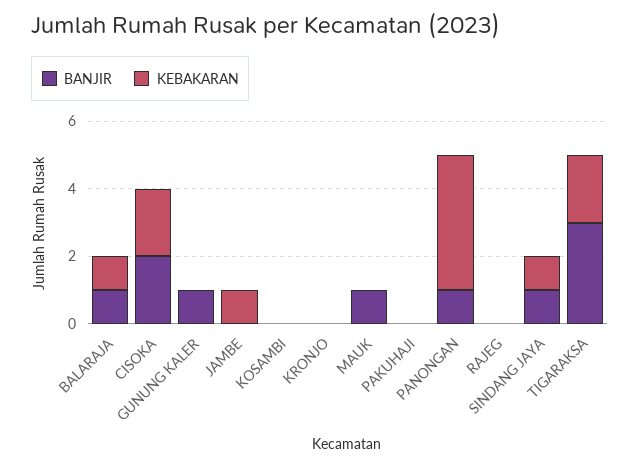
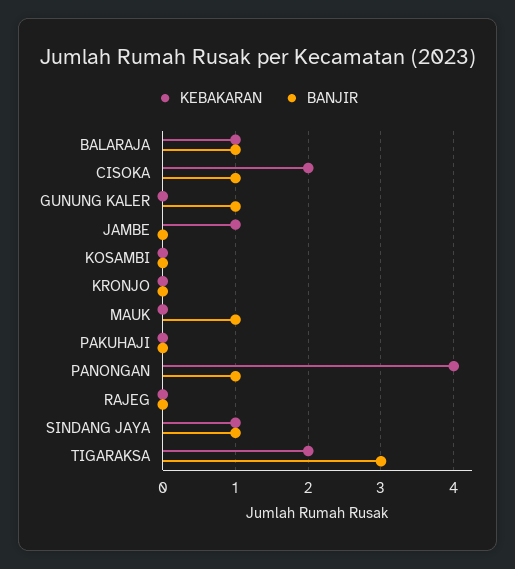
BANJIR, CISOKA: 2 -> 1

